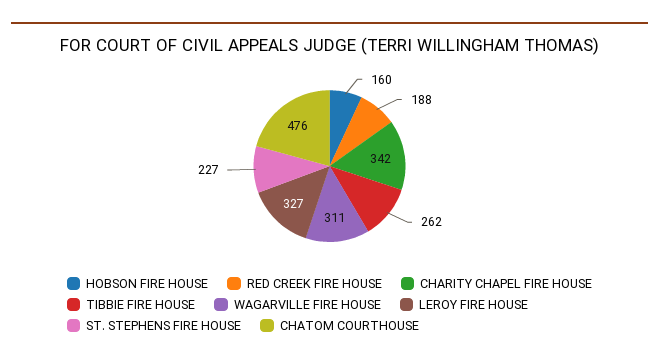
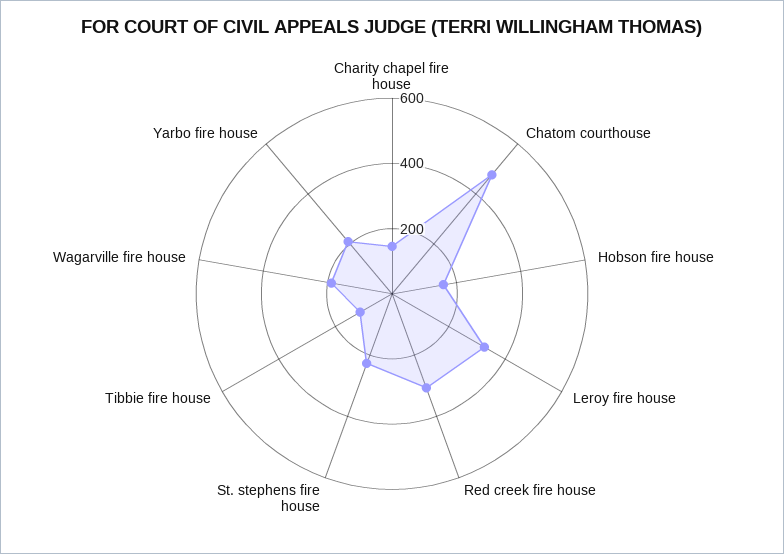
RED CREEK FIRE HOUSE: 188 -> 300
CHARITY CHAPEL FIRE HOUSE: 342 -> 150
TIBBIE FIRE HOUSE: 262 -> 100
WAGARVILLE FIRE HOUSE: 311 -> 200
Yarbo fire house: none -> 200

